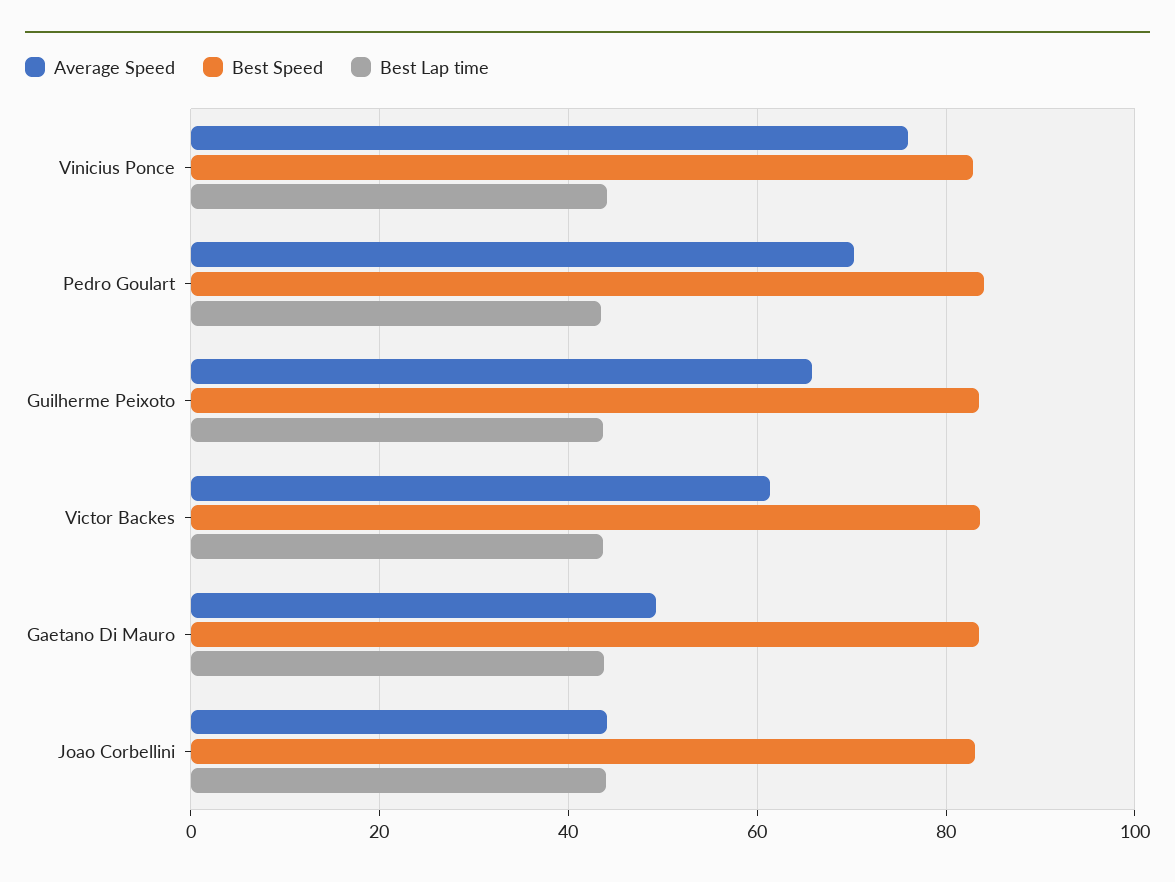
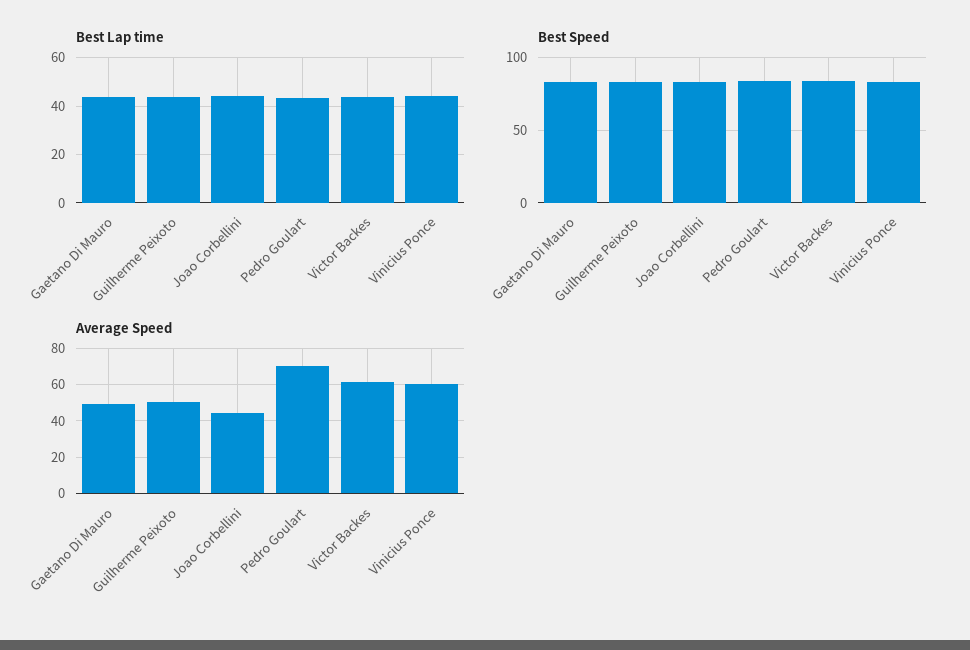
Average Speed, Vinicius Ponce: 76 -> 60
Average Speed, Guilherme Peixoto: 66 -> 50

